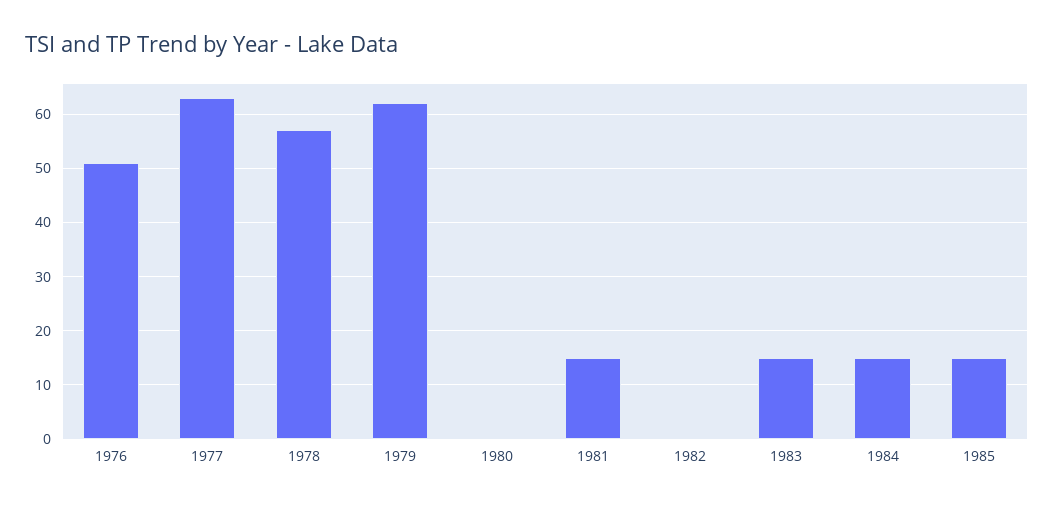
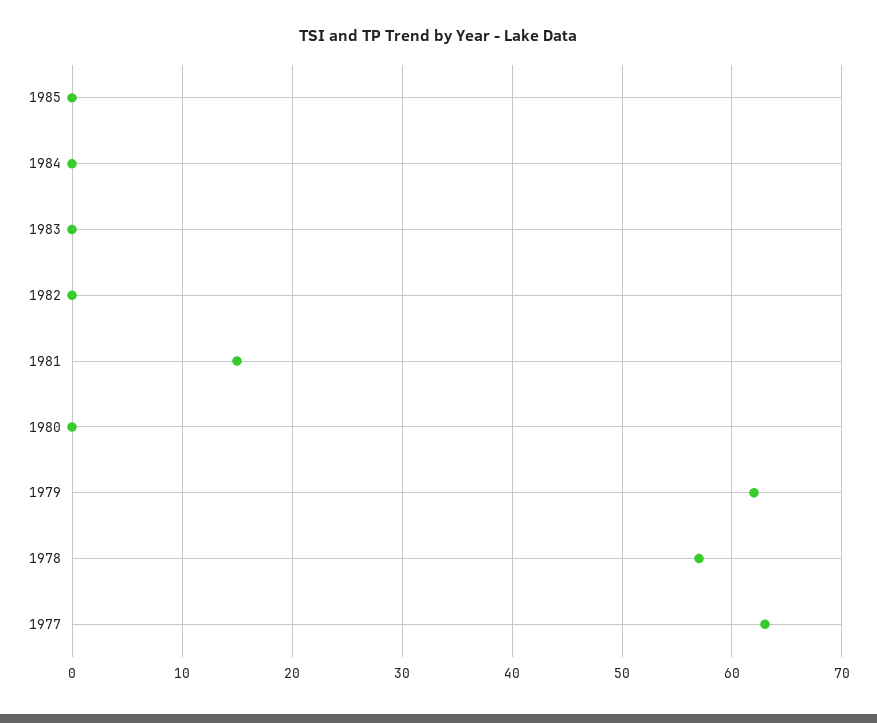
1976: 50 -> none
1983: 15 -> 0
1984: 15 -> 0
1985: 15 -> 0

